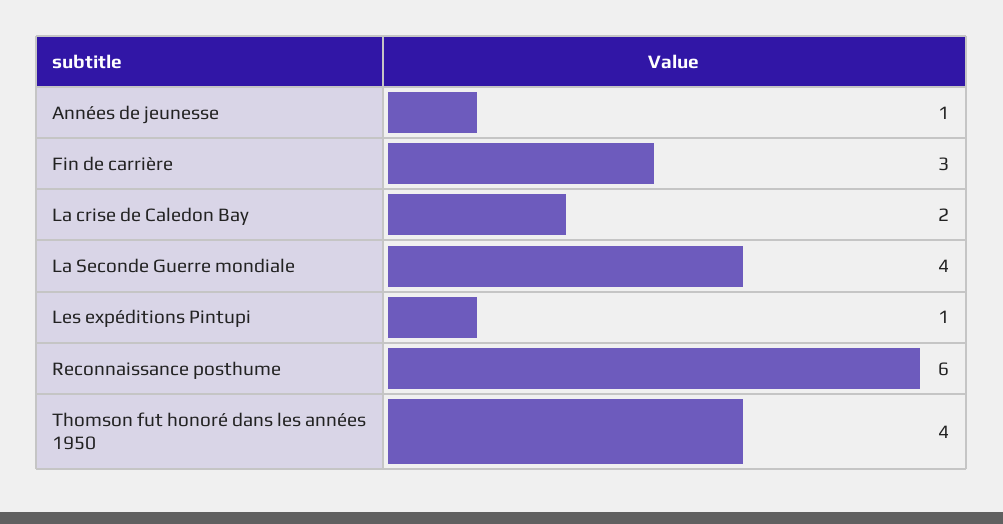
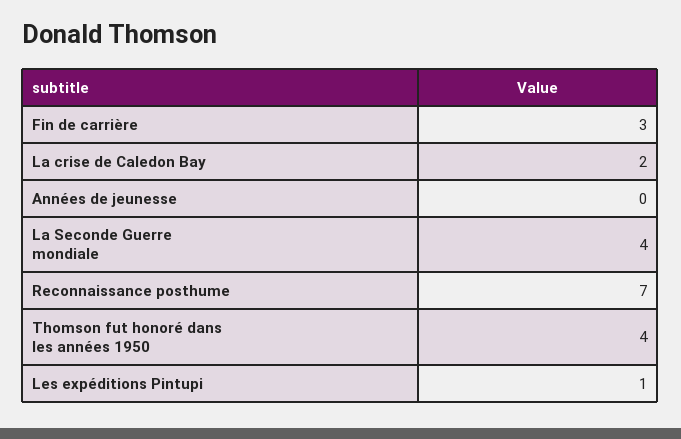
Années de jeunesse: 1 -> 0
Reconnaissance posthume: 6 -> 7

